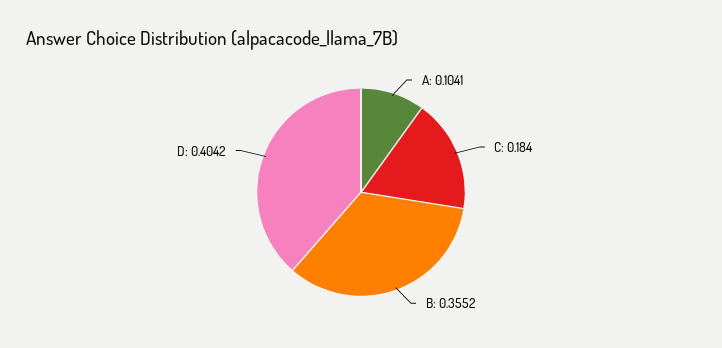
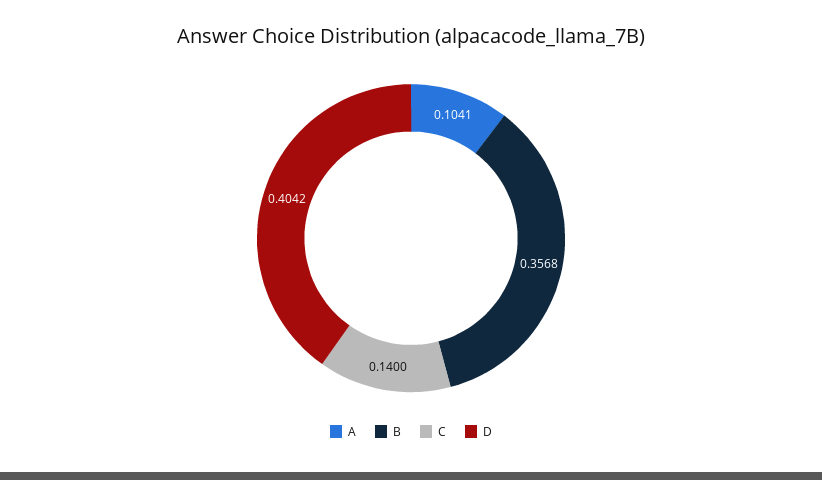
C: 0.184 -> 0.14
B: 0.3552 -> 0.3568

